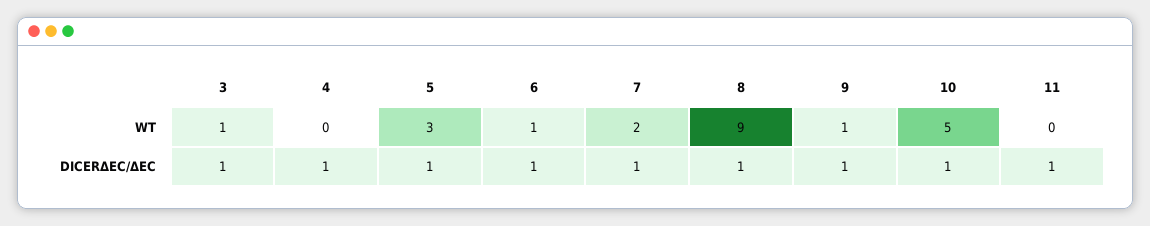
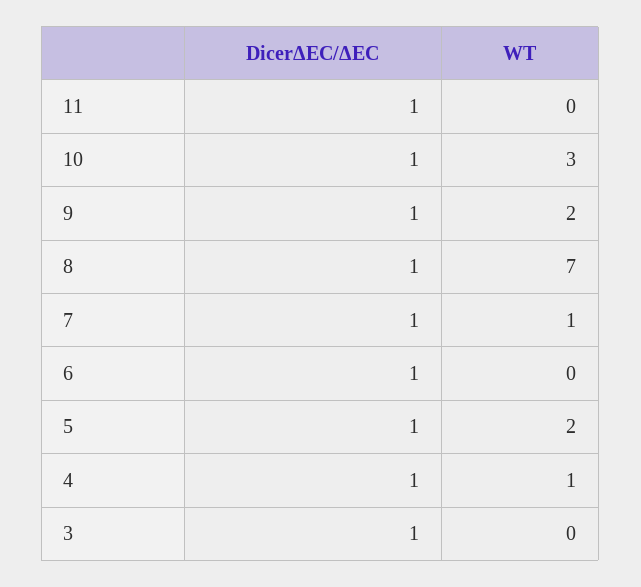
3, WT: 1 -> 0
4, WT: 0 -> 1
5, WT: 3 -> 2
6, WT: 1 -> 0
7, WT: 2 -> 1
8, WT: 9 -> 7
9, WT: 1 -> 2
10, WT: 5 -> 3

